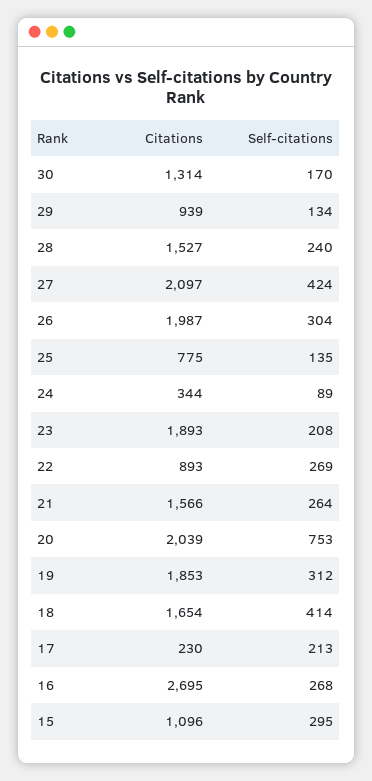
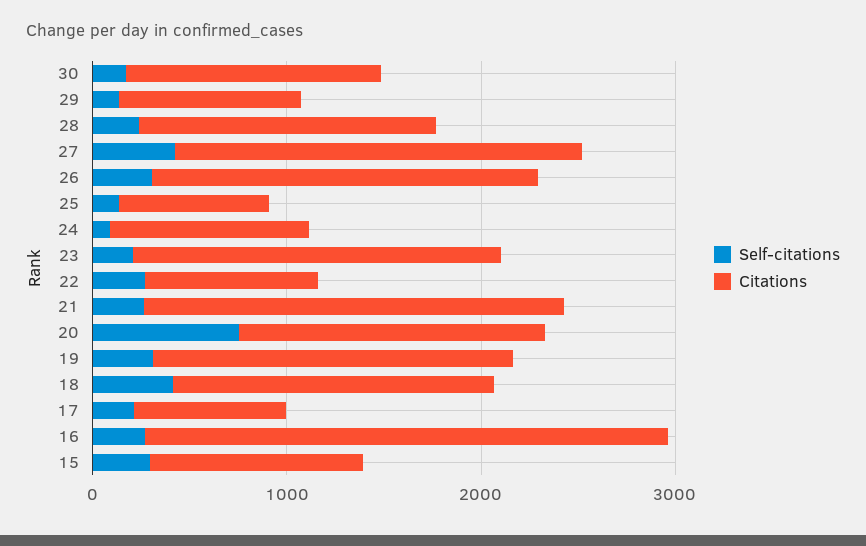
Citations, 24: 344 -> 1000
Citations, 21: 1566 -> 2200
Citations, 20: 2039 -> 1600
Citations, 17: 230 -> 800

